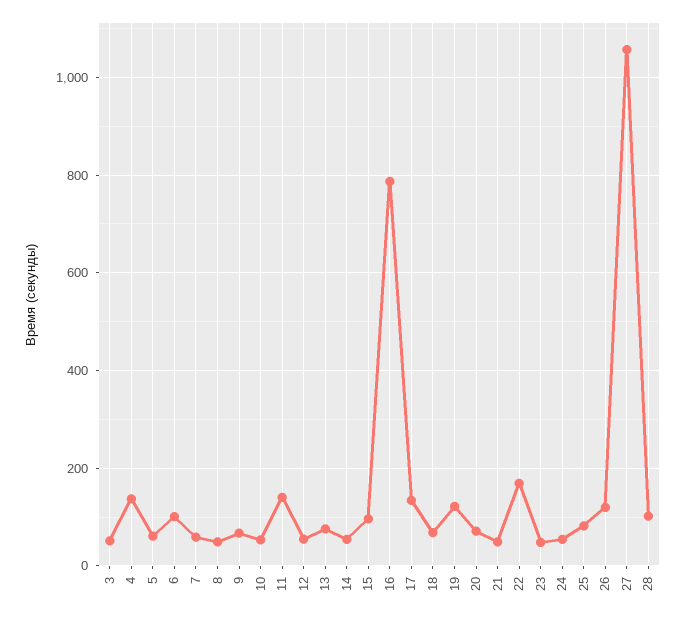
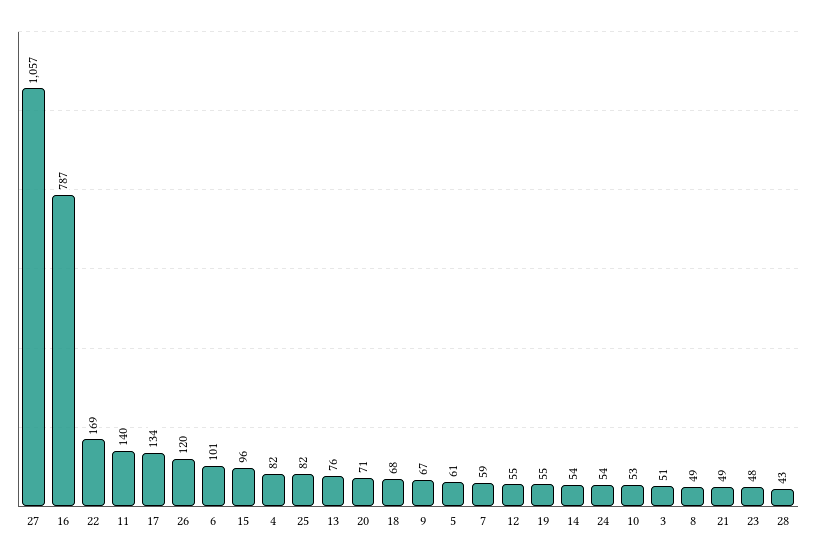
4: 140 -> 82
19: 120 -> 55
28: 100 -> 43

